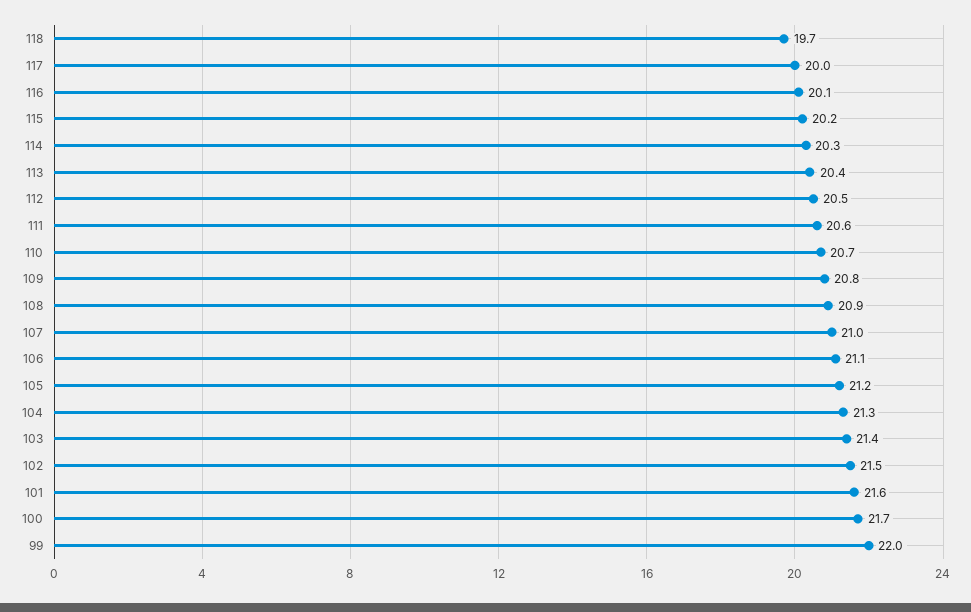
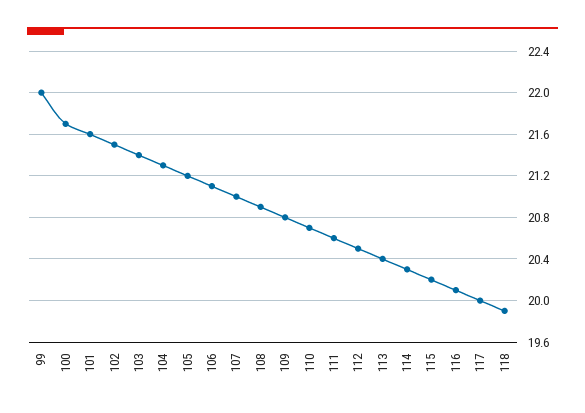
118: 19.7 -> 19.9

